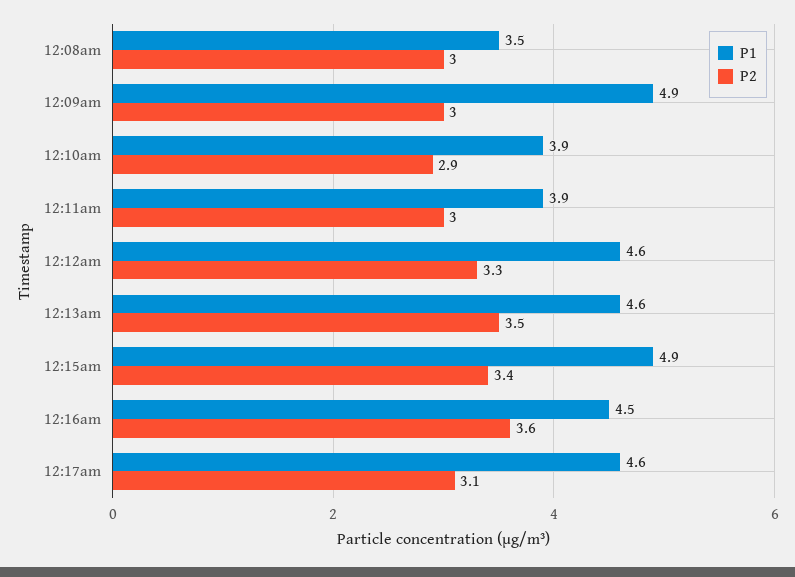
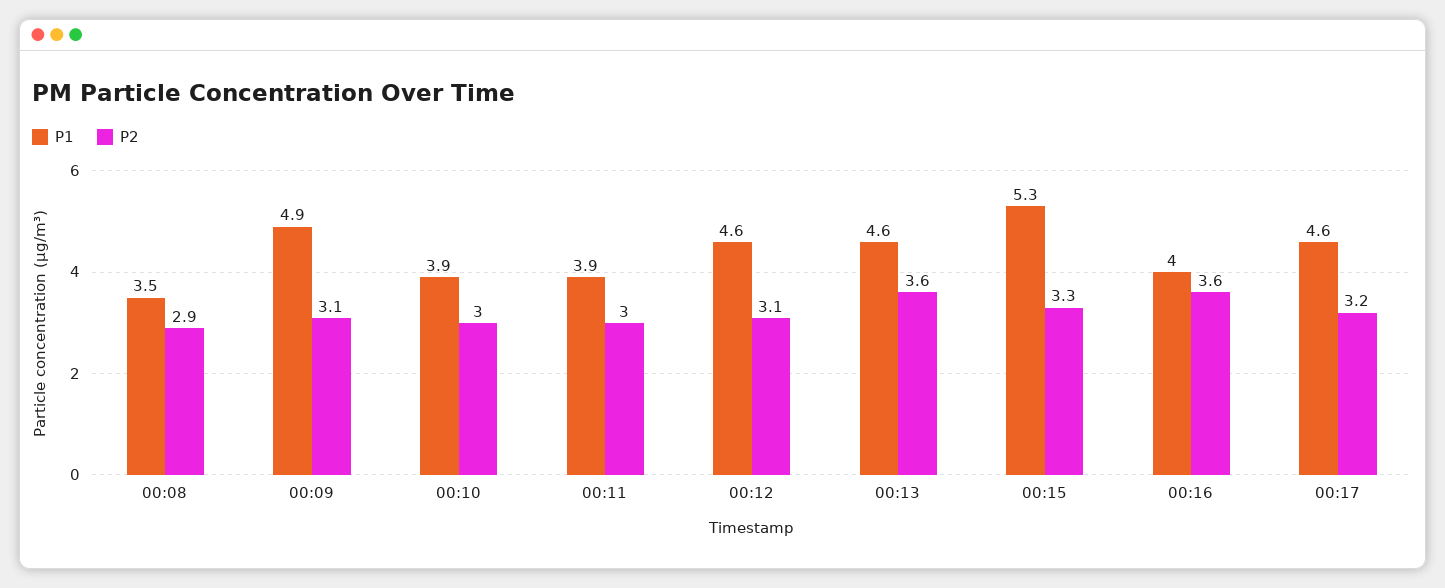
P2, 12:08am: 3 -> 2.9
P2, 12:09am: 3 -> 3.1
P2, 12:10am: 2.9 -> 3
P2, 12:12am: 3.3 -> 3.1
P2, 12:13am: 3.5 -> 3.6
P1, 12:15am: 4.9 -> 5.3
P2, 12:15am: 3.4 -> 3.3
P1, 12:16am: 4.5 -> 4
P2, 12:17am: 3.1 -> 3.2

